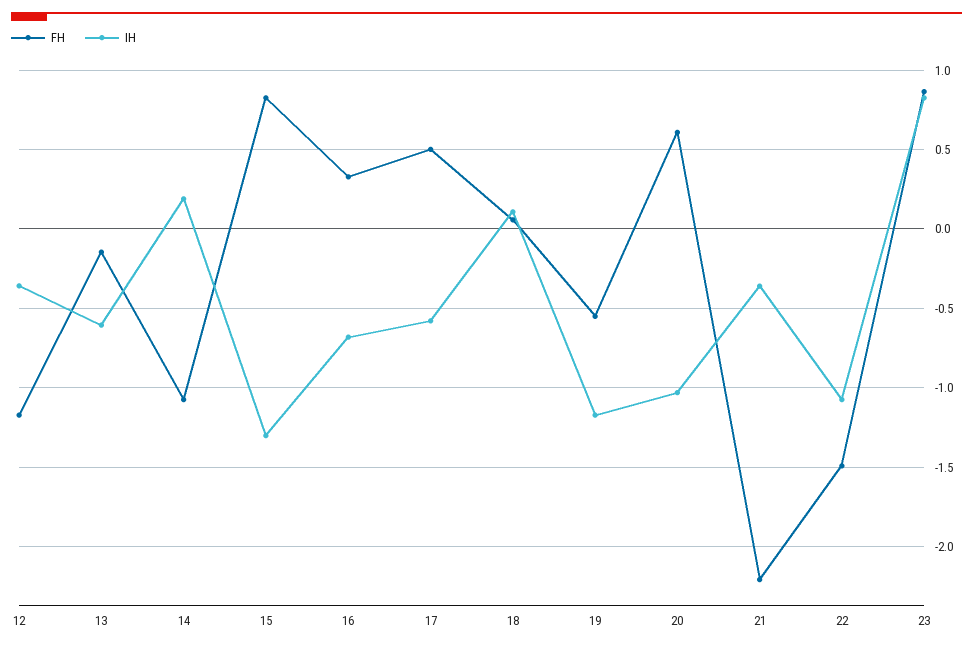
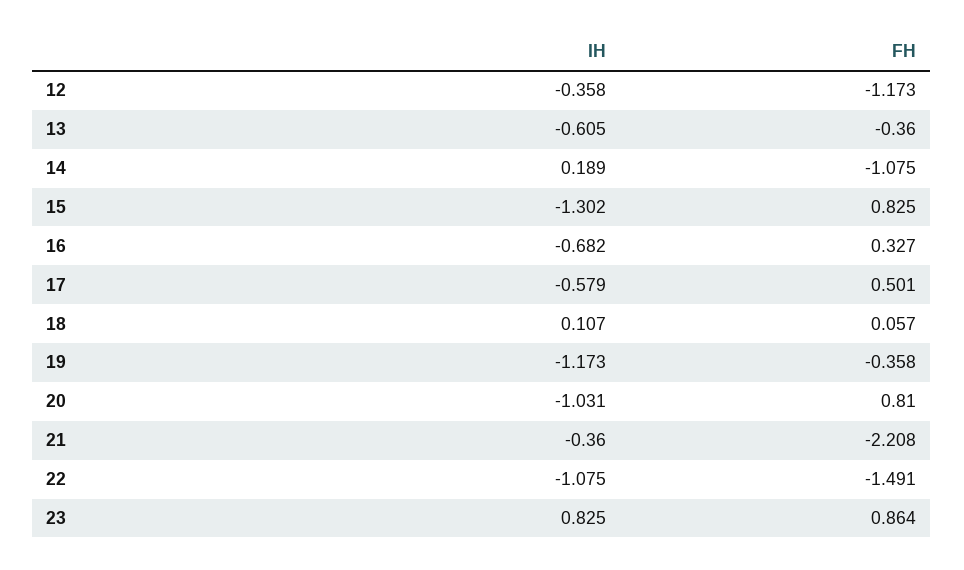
FH, 13: -0.15 -> -0.36
FH, 19: -0.55 -> -0.358
FH, 20: 0.6 -> 0.81

